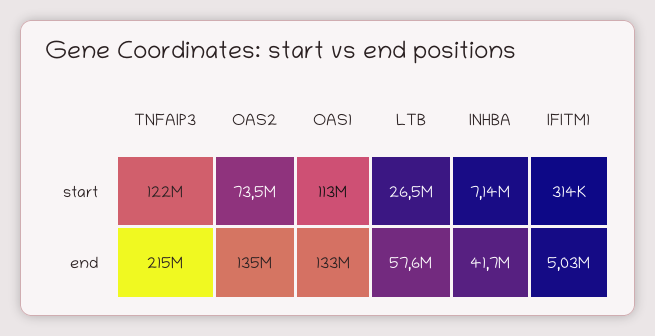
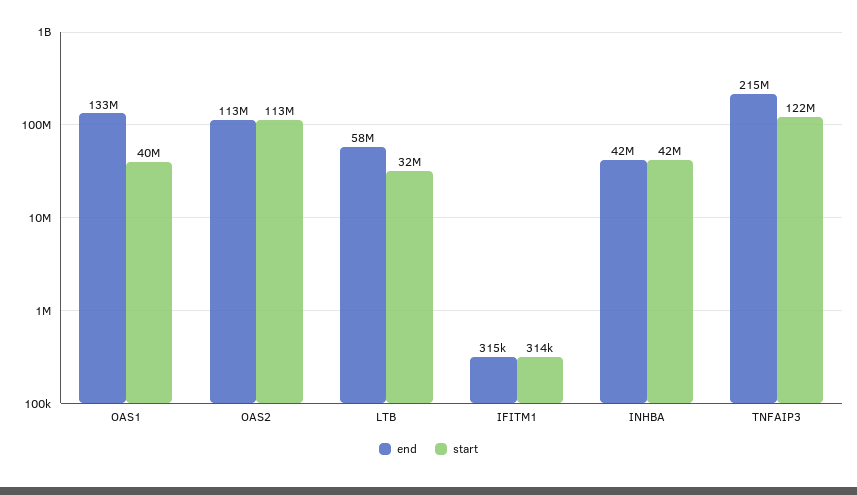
start, OAS2: 73500000 -> 113000000
start, OAS1: 113000000 -> 40000000
start, LTB: 26500000 -> 32000000
start, INHBA: 7140000 -> 42000000
end, OAS2: 135000000 -> 113000000
end, IFITM1: 5030000 -> 315000

